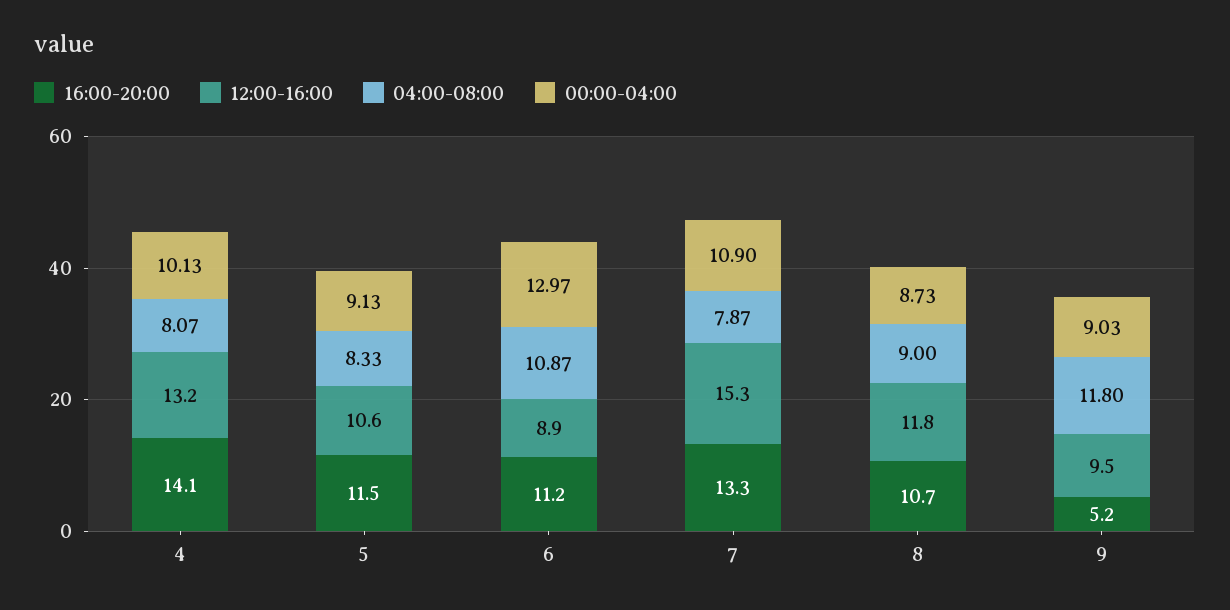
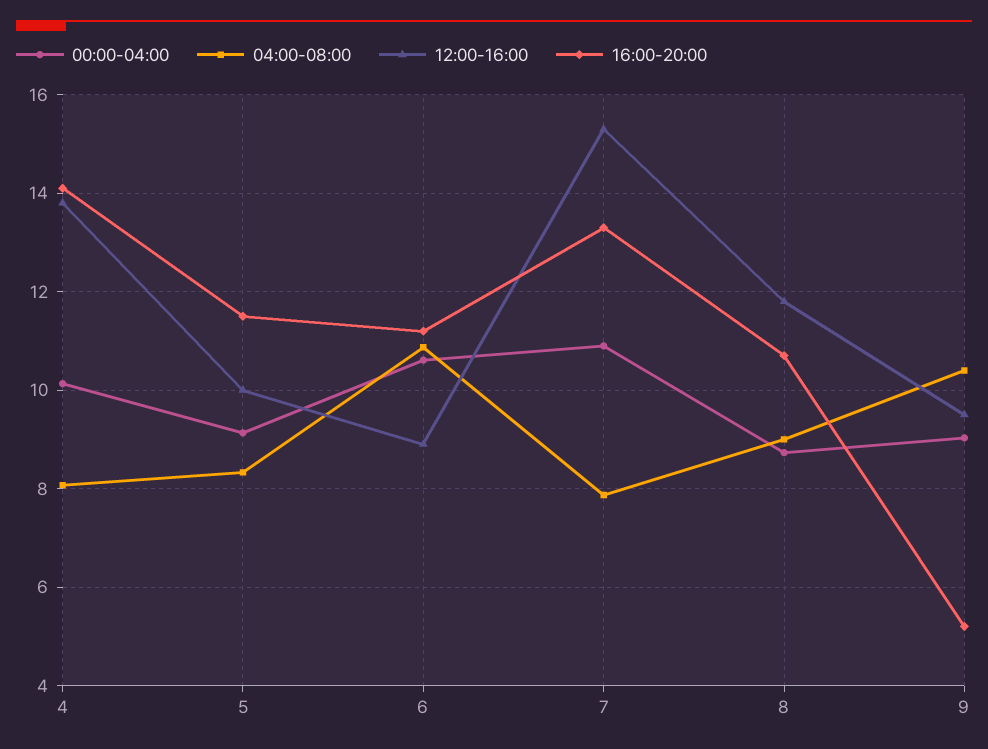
12:00-16:00, 4: 13.2 -> 13.8
12:00-16:00, 5: 10.6 -> 10
00:00-04:00, 6: 12.97 -> 10.6
04:00-08:00, 9: 11.8 -> 10.4

